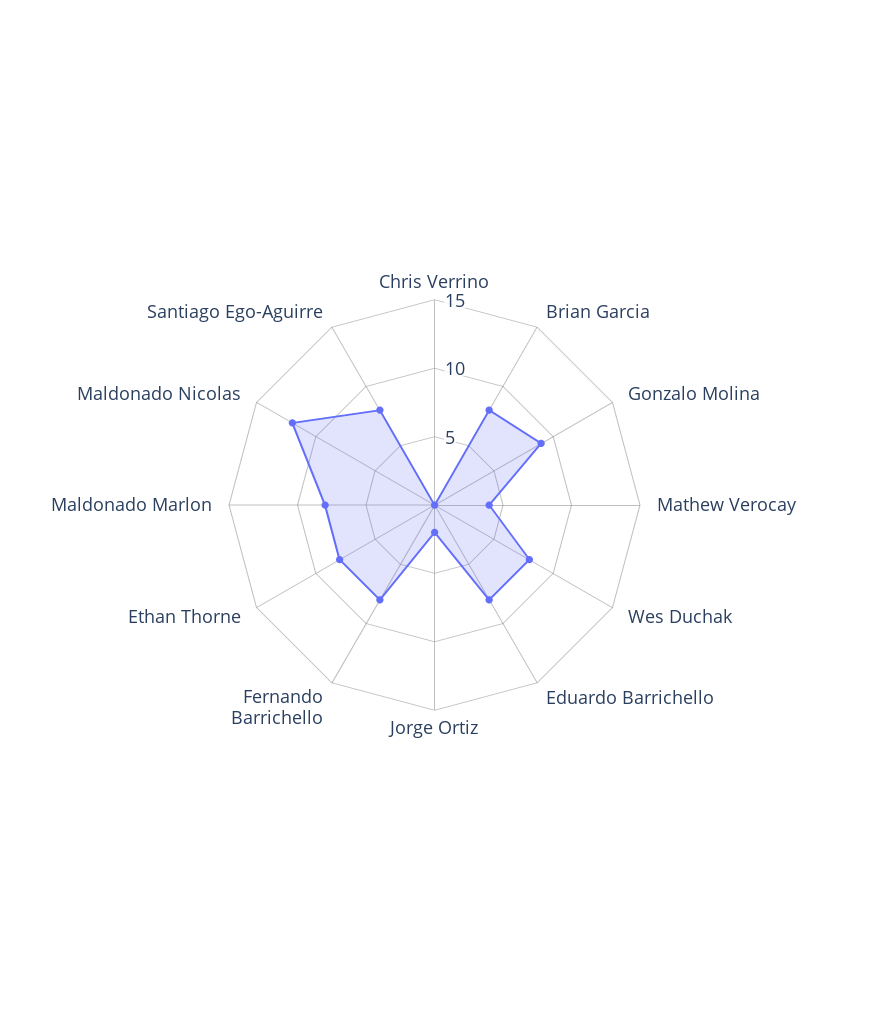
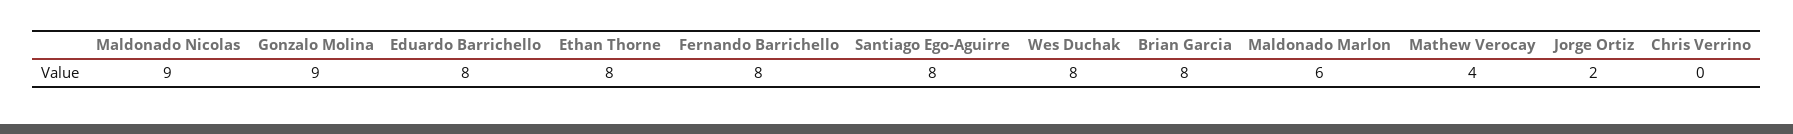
Maldonado Marlon: 8 -> 6
Maldonado Nicolas: 12 -> 9

